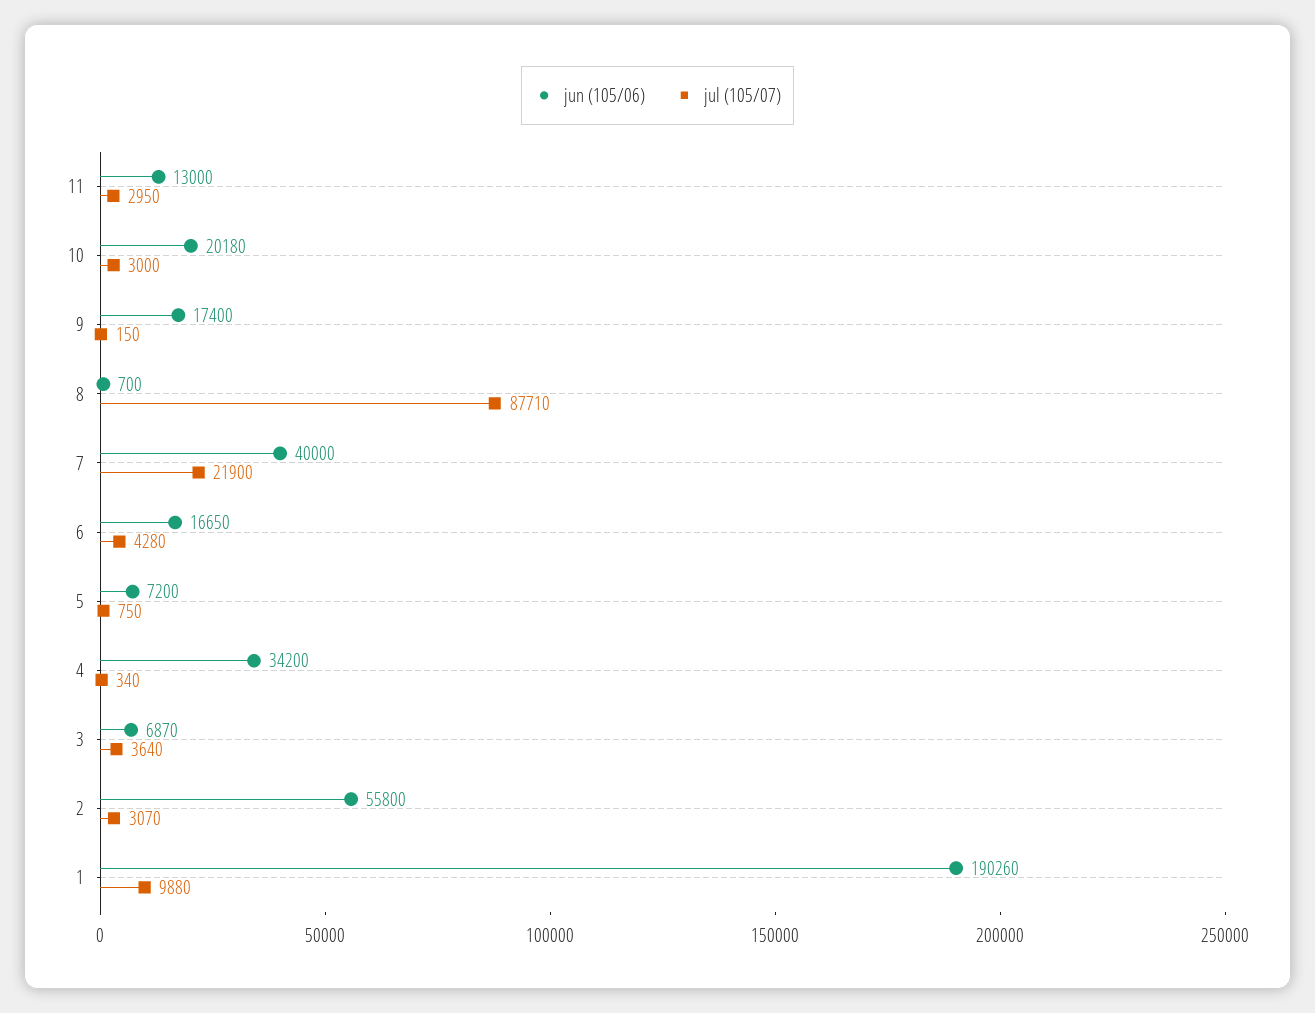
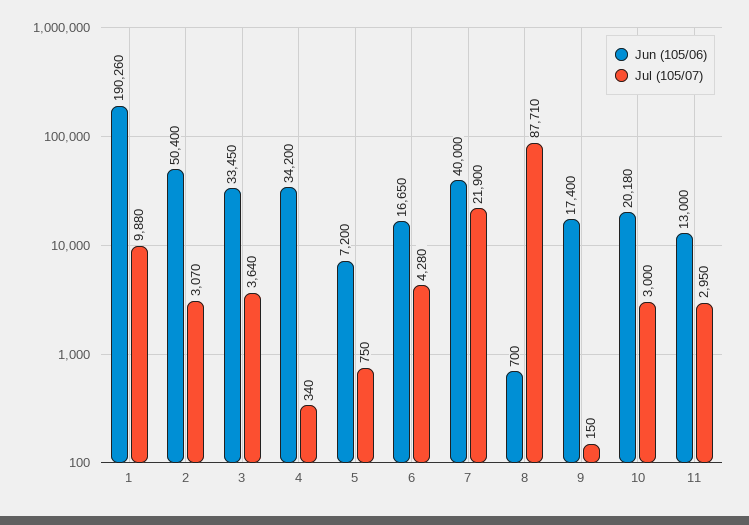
jun (105/06), 3: 6870 -> 33450
jun (105/06), 2: 55800 -> 50400

